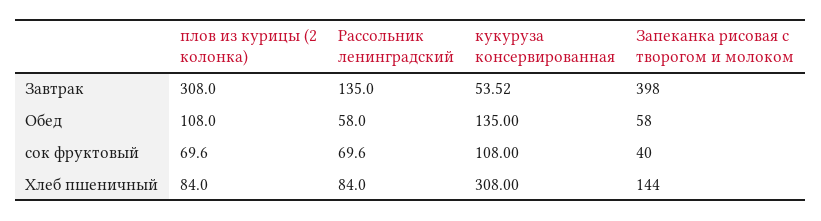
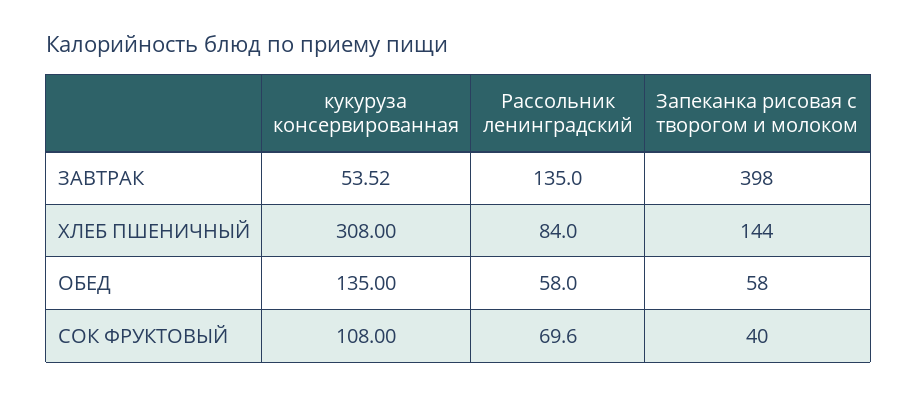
плов из курицы (2 колонка), Завтрак: 308 -> none
плов из курицы (2 колонка), Обед: 108 -> none
плов из курицы (2 колонка), сок фруктовый: 69.6 -> none
плов из курицы (2 колонка), Хлеб пшеничный: 84 -> none

